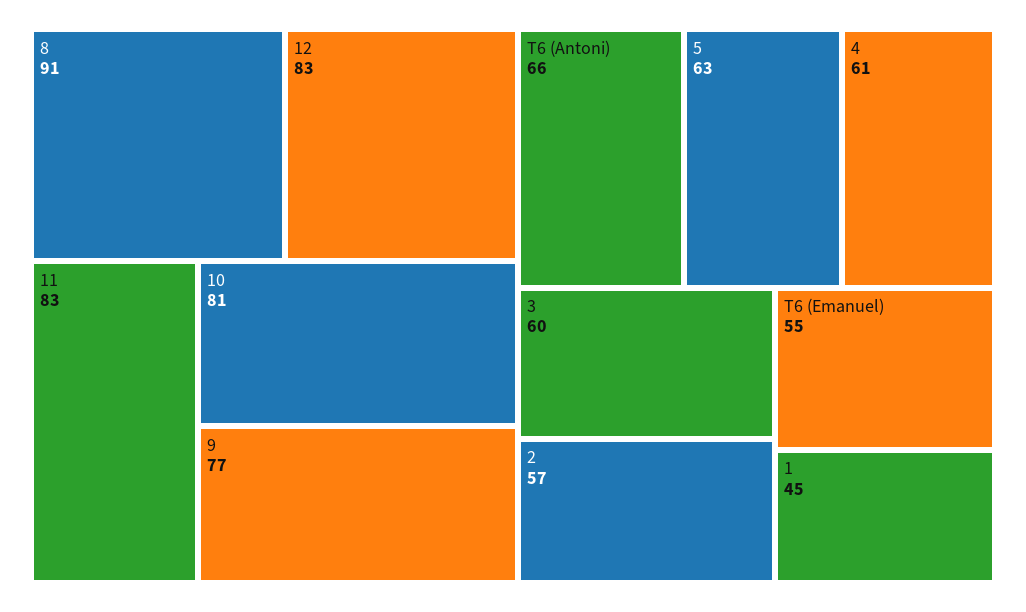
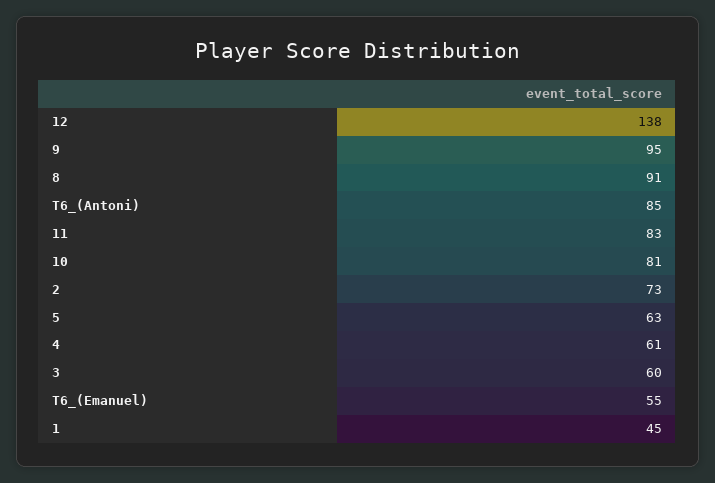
12: 83 -> 138
9: 77 -> 95
T6 (Antoni): 66 -> 85
2: 57 -> 73

